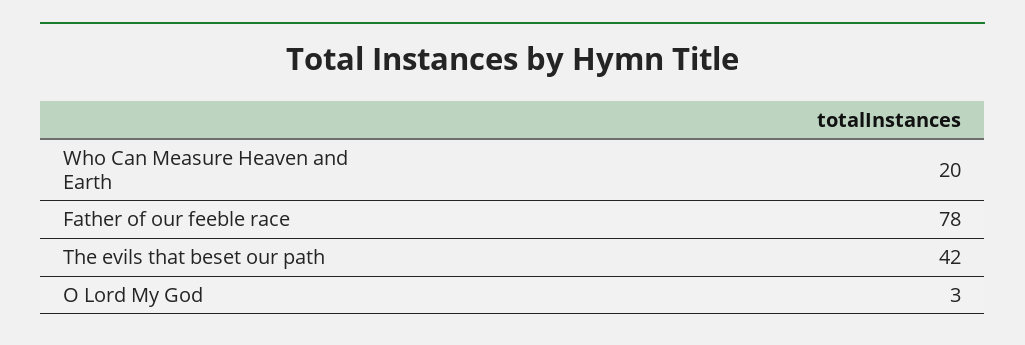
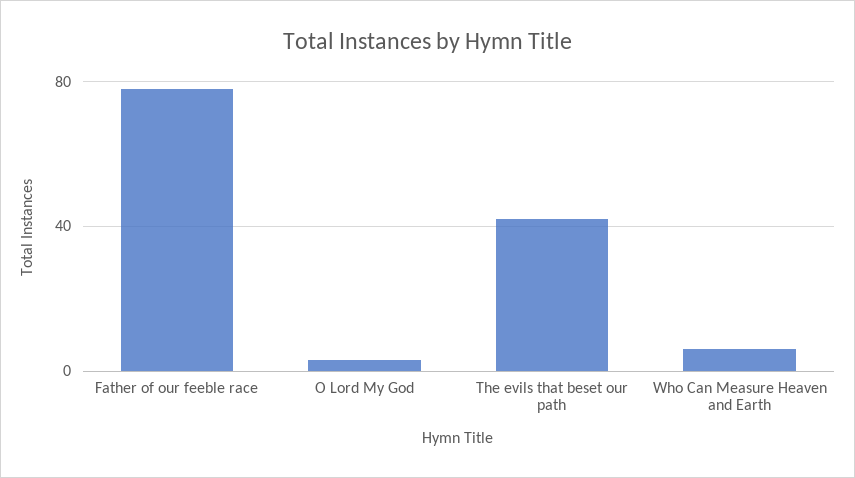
Who Can Measure Heaven and Earth: 20 -> 5

